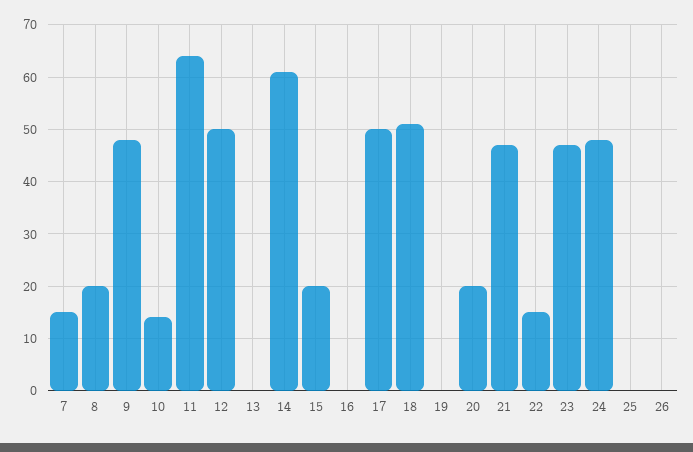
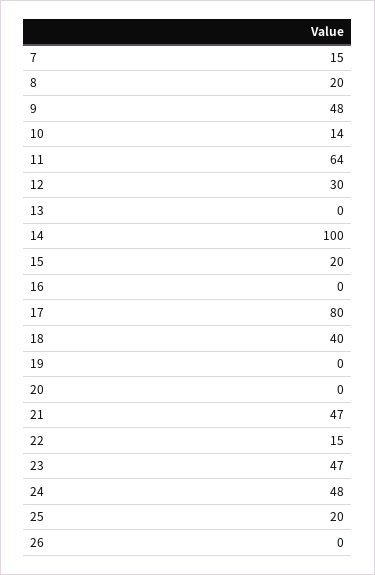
12: 50 -> 30
14: 60 -> 100
17: 50 -> 80
18: 50 -> 40
20: 20 -> 0
25: 0 -> 20

